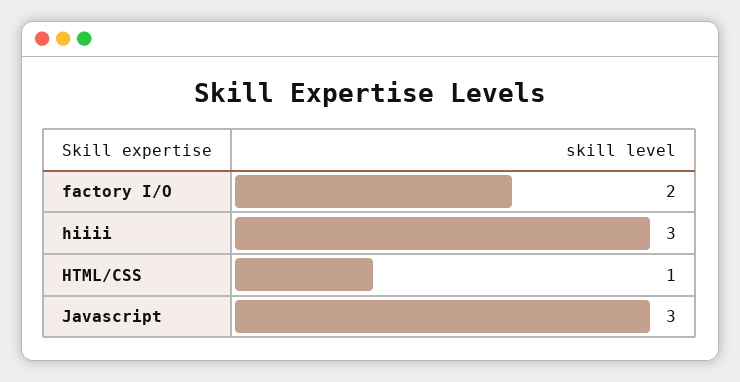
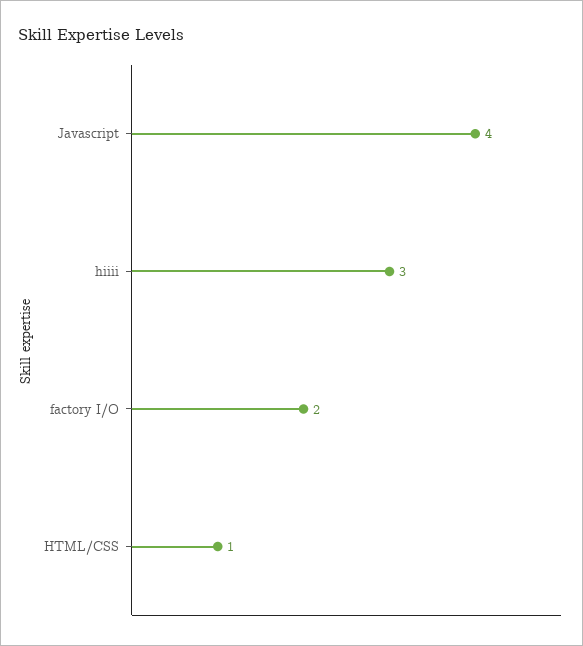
Javascript: 3 -> 4

